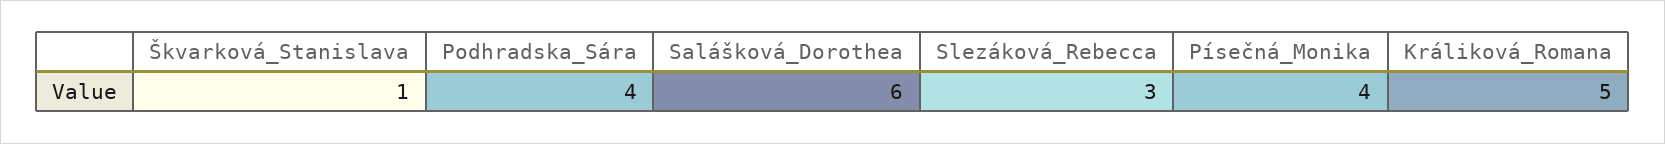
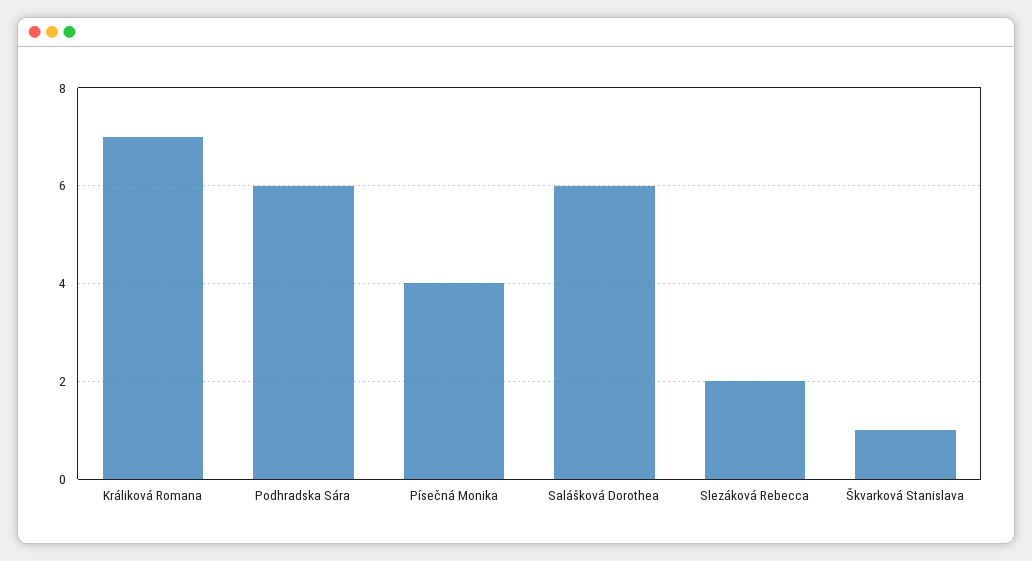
Podhradska_Sára: 4 -> 6
Slezáková_Rebecca: 3 -> 2
Králiková_Romana: 5 -> 7

